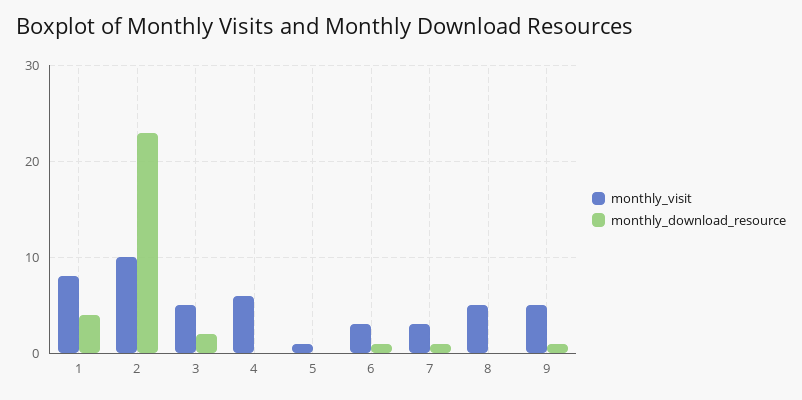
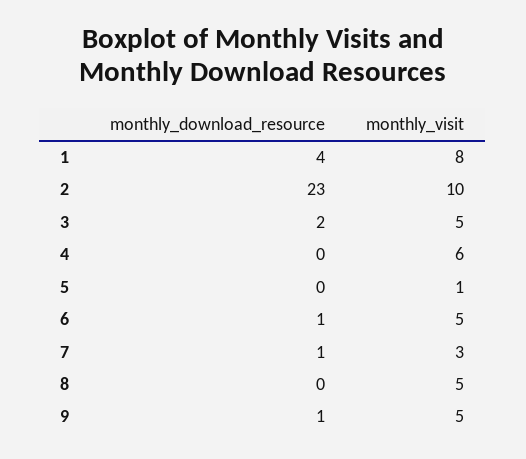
monthly_visit, 6: 3 -> 5

